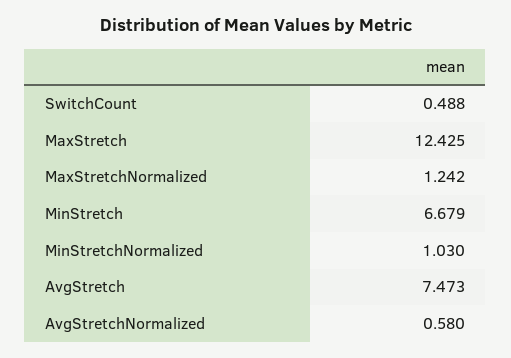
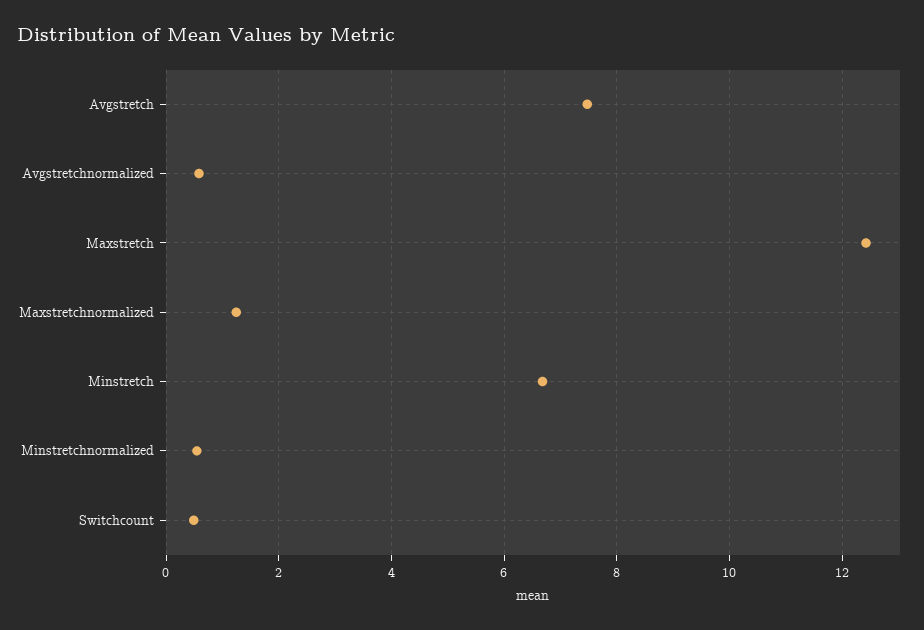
MinStretchNormalized: 1.03 -> 0.6

